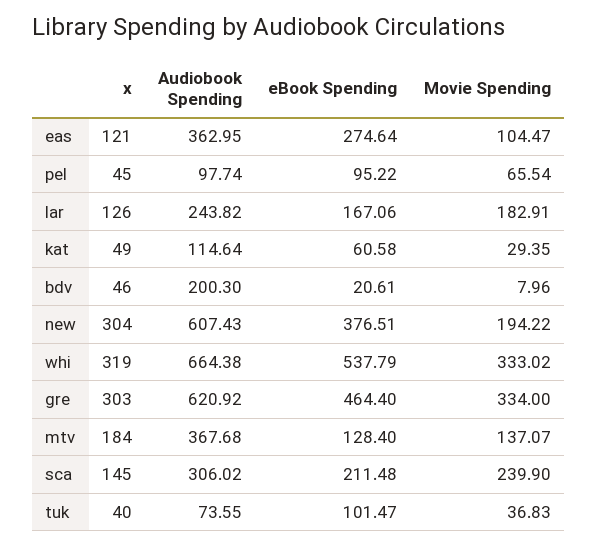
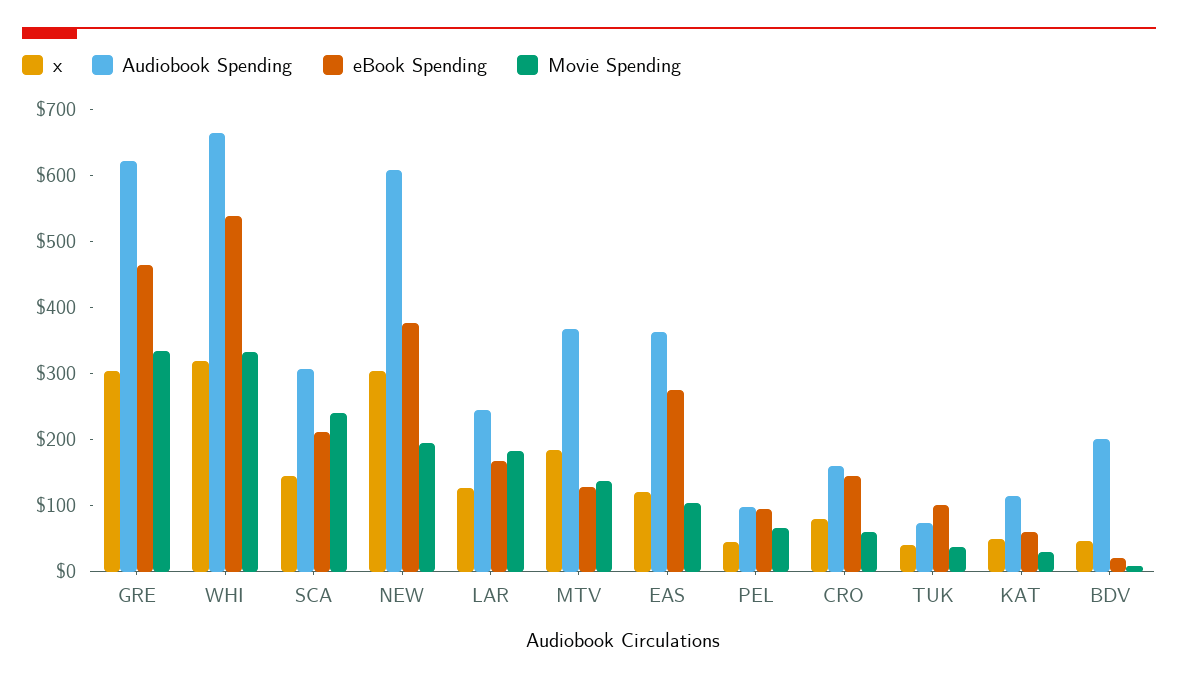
x, CRO: none -> 80
Audiobook Spending, CRO: none -> 160
eBook Spending, CRO: none -> 140
Movie Spending, CRO: none -> 60

